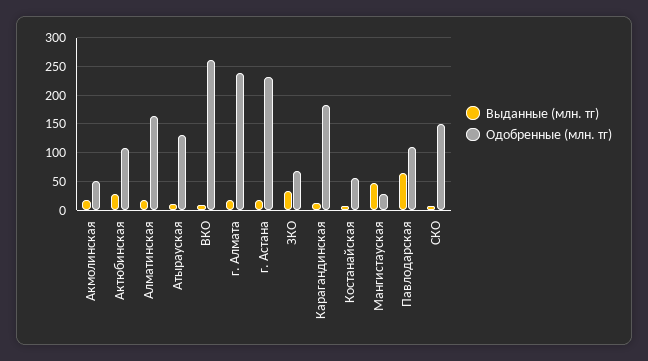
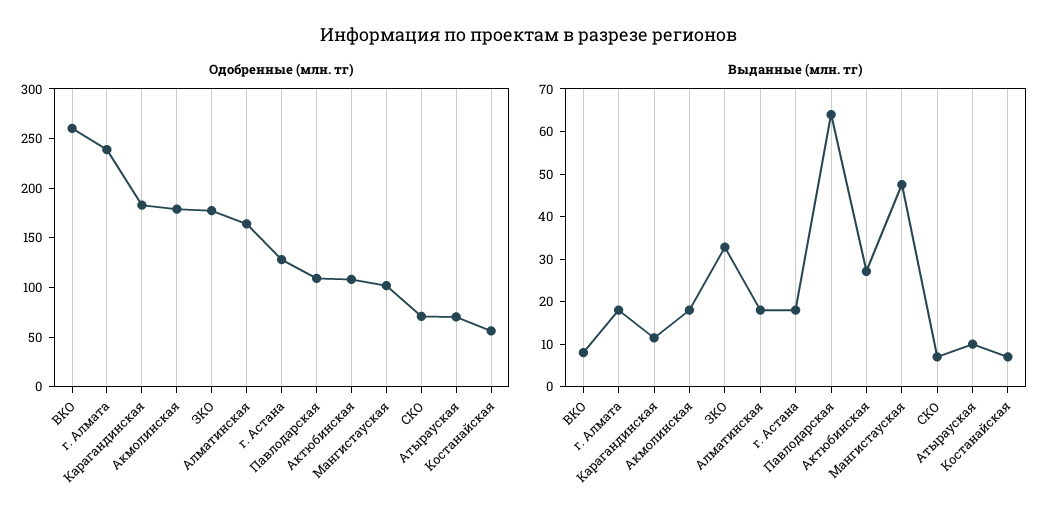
Одобренные (млн. тг), Акмолинская: 50 -> 180
Одобренные (млн. тг), Атырауская: 125 -> 70
Одобренные (млн. тг), г. Астана: 225 -> 130
Одобренные (млн. тг), ЗКО: 75 -> 180
Одобренные (млн. тг), Мангистауская: 25 -> 100
Одобренные (млн. тг), СКО: 150 -> 70

